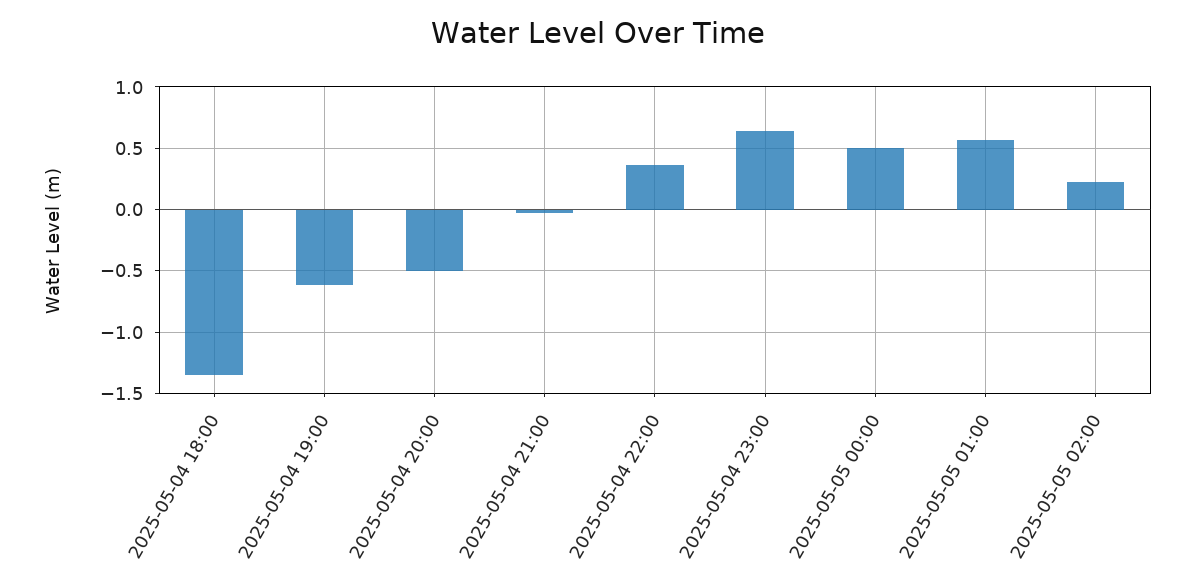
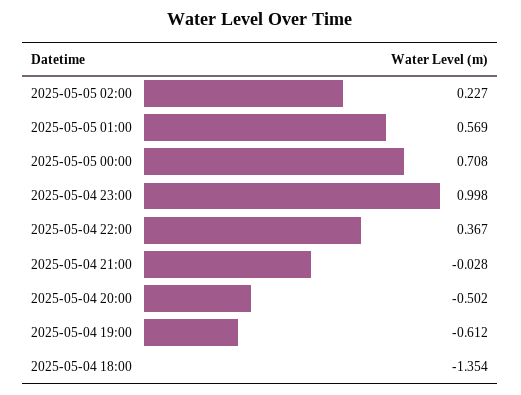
2025-05-04 23:00: 0.65 -> 0.998
2025-05-05 00:00: 0.5 -> 0.708

